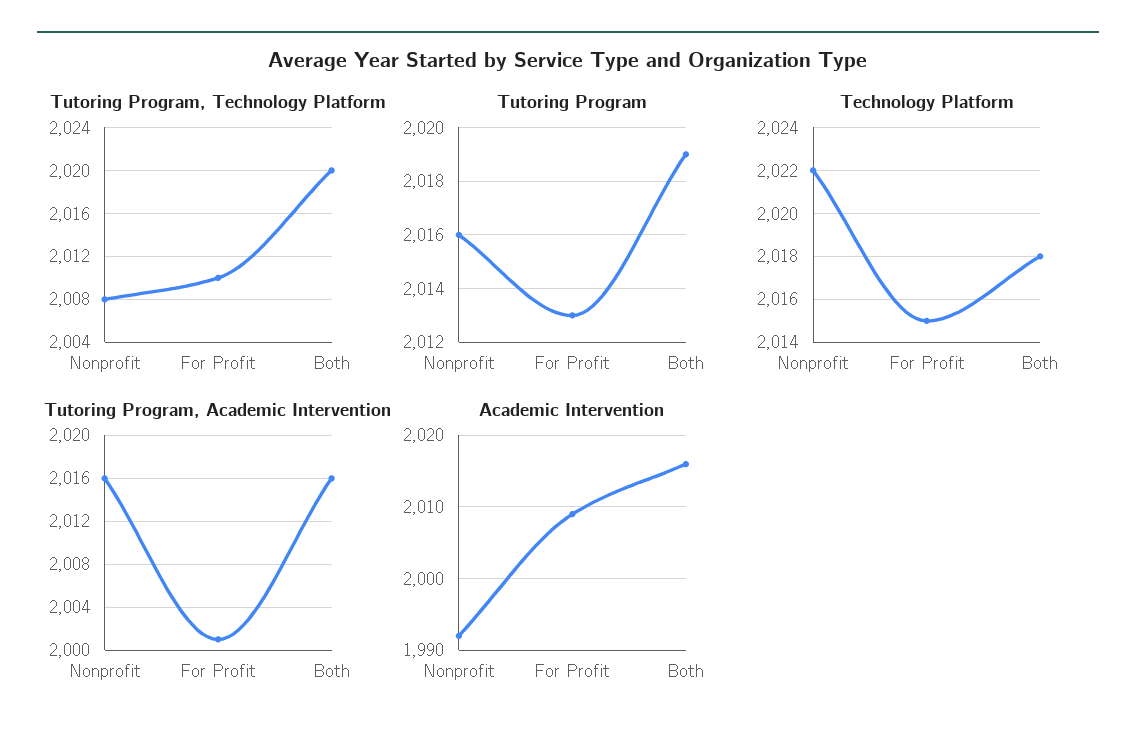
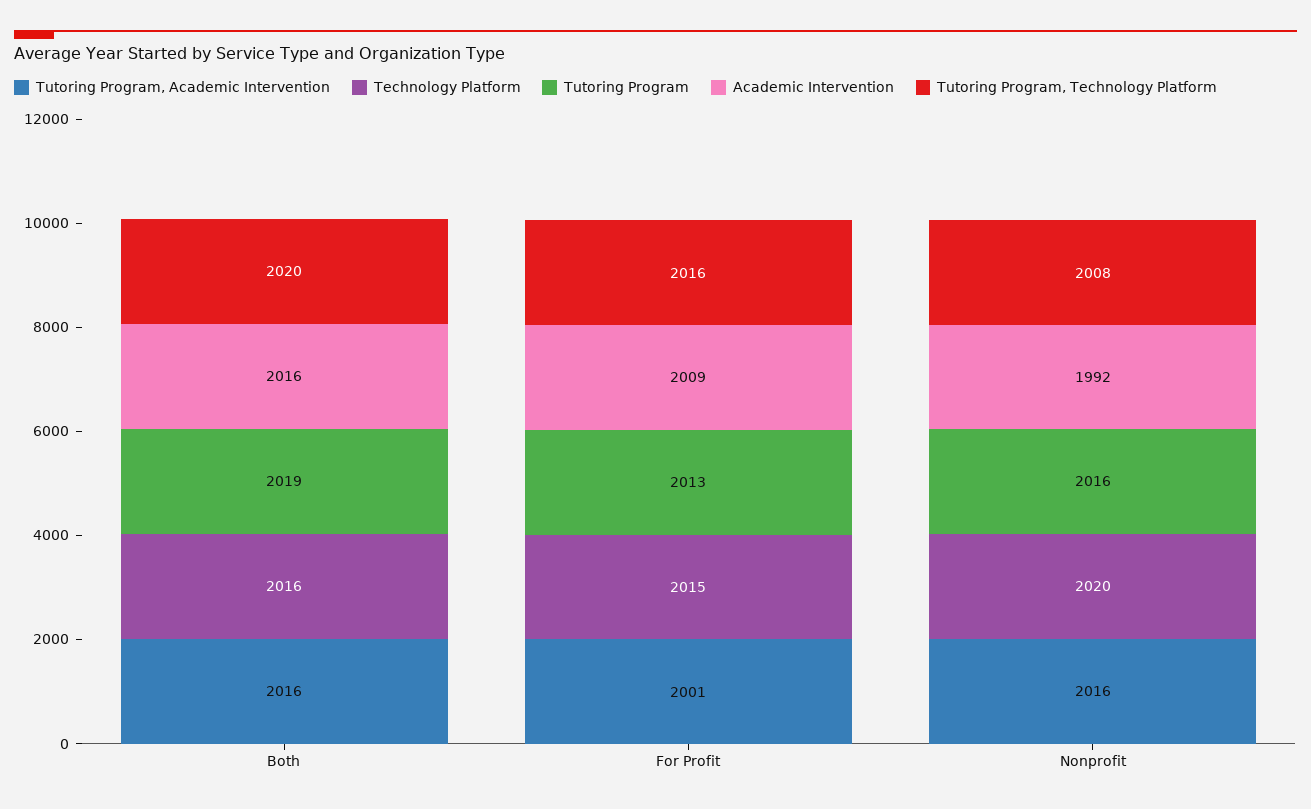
Tutoring Program, Technology Platform, For Profit: 2010 -> 2016
Technology Platform, Nonprofit: 2022 -> 2020
Technology Platform, Both: 2018 -> 2016

